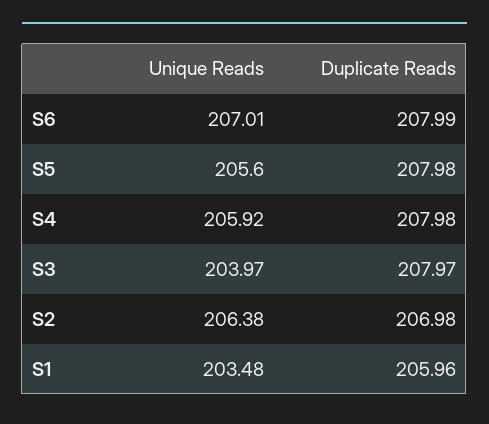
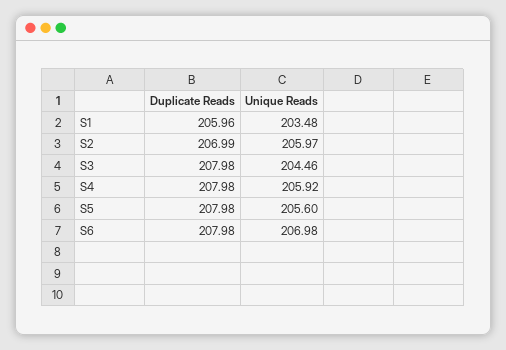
Unique Reads, S6: 207.01 -> 206.98
Duplicate Reads, S6: 207.99 -> 207.98
Unique Reads, S3: 203.97 -> 204.46
Duplicate Reads, S3: 207.97 -> 207.98
Unique Reads, S2: 206.38 -> 205.97
Duplicate Reads, S2: 206.98 -> 206.99

